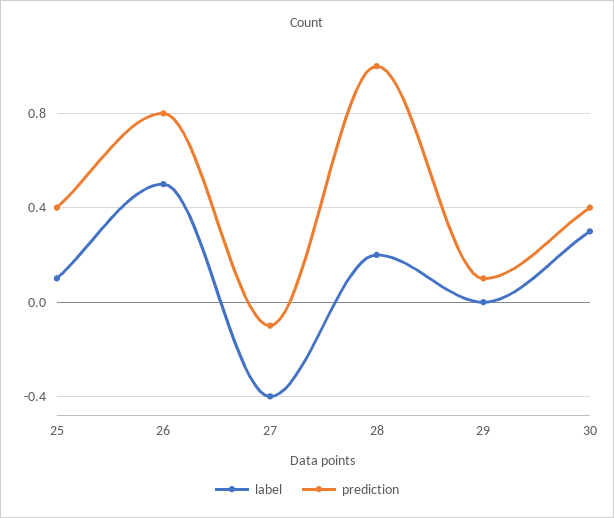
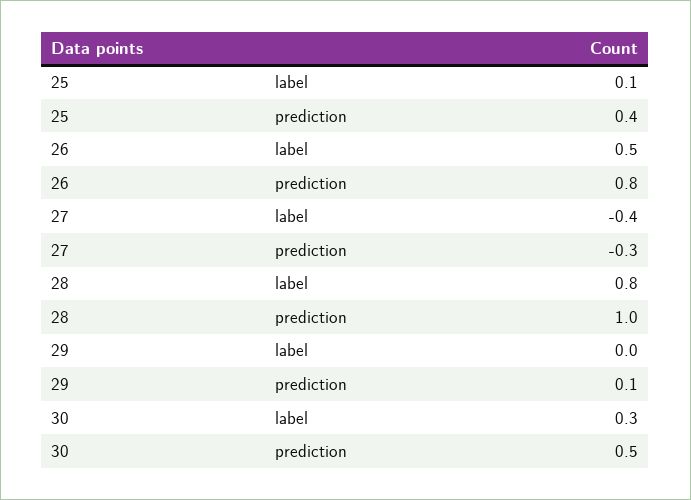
prediction, 27: -0.1 -> -0.3
label, 28: 0.2 -> 0.8
prediction, 30: 0.4 -> 0.5

